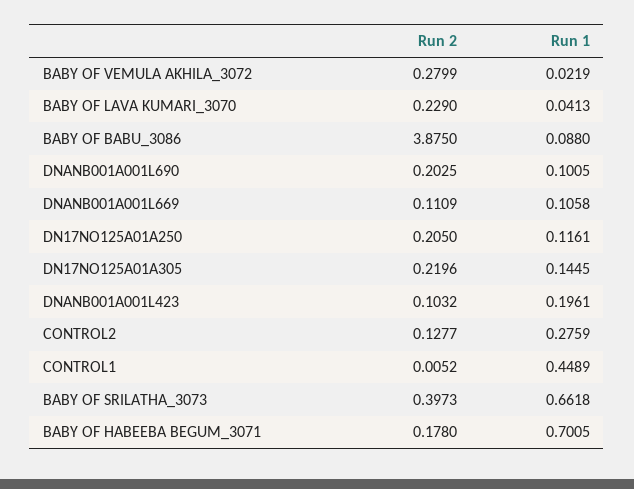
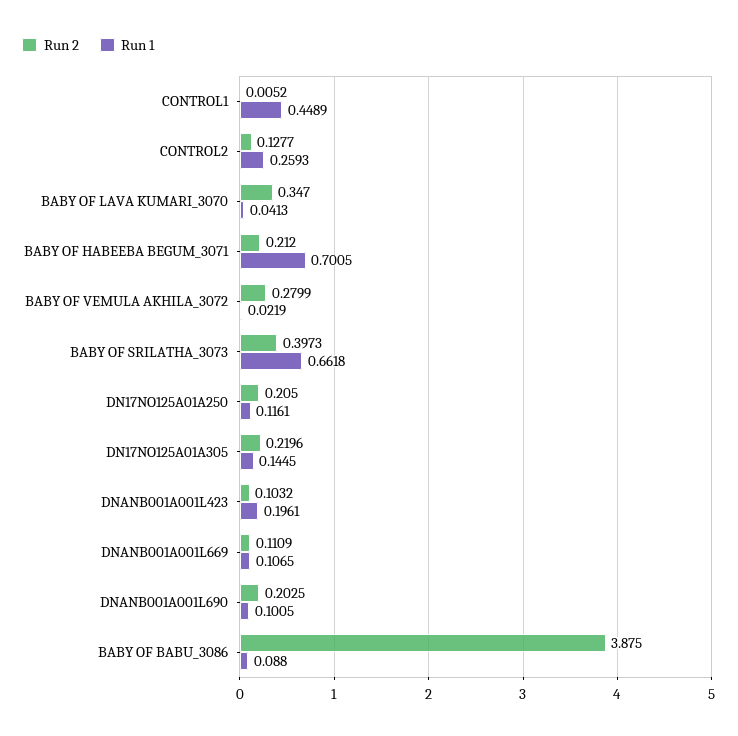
Run 2, BABY OF LAVA KUMARI_3070: 0.229 -> 0.347
Run 1, DNANB001A001L669: 0.1058 -> 0.1065
Run 1, CONTROL2: 0.2759 -> 0.2593
Run 2, BABY OF HABEEBA BEGUM_3071: 0.178 -> 0.212

